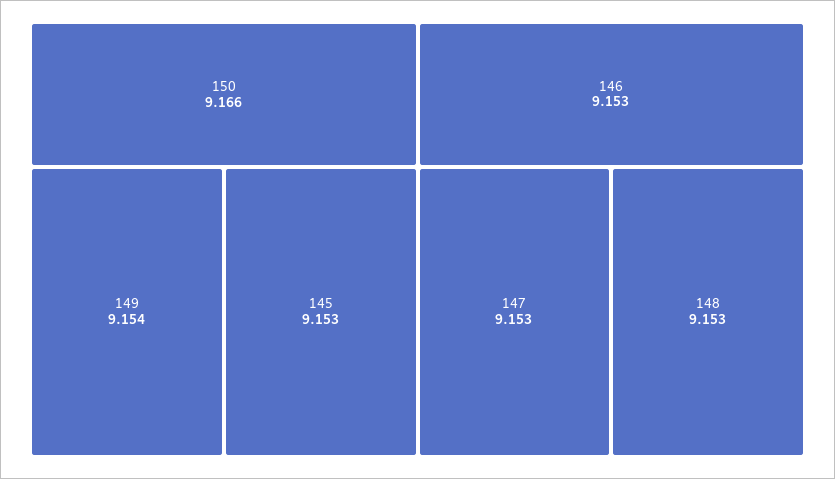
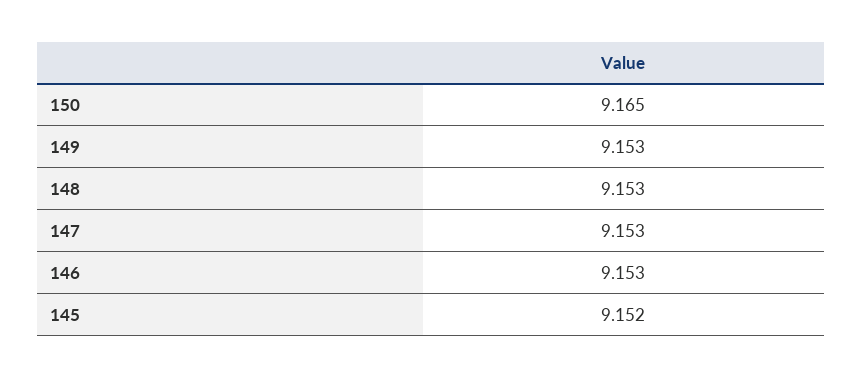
150: 9.166 -> 9.165
149: 9.154 -> 9.153
145: 9.153 -> 9.152

